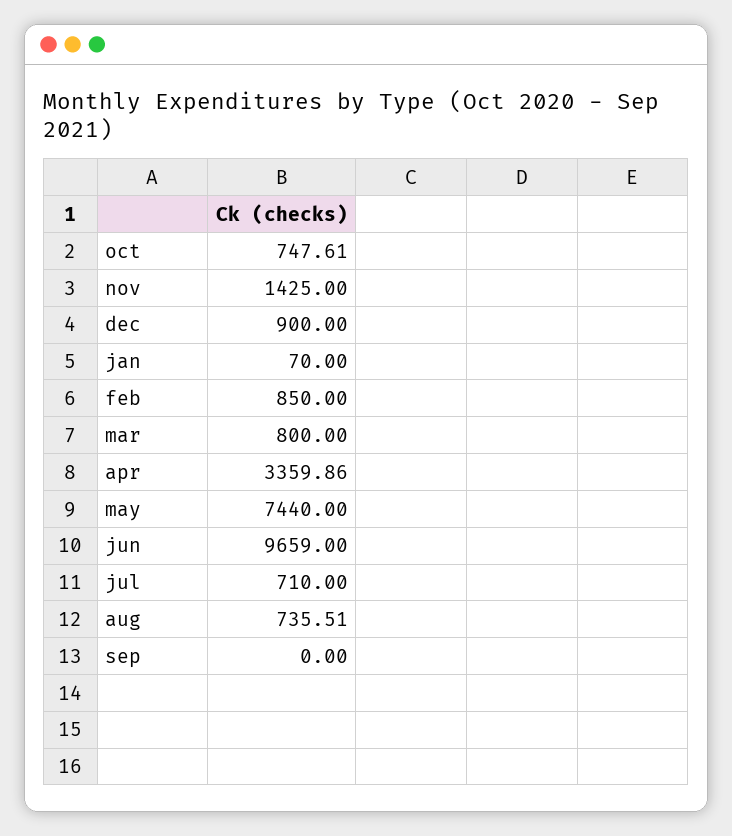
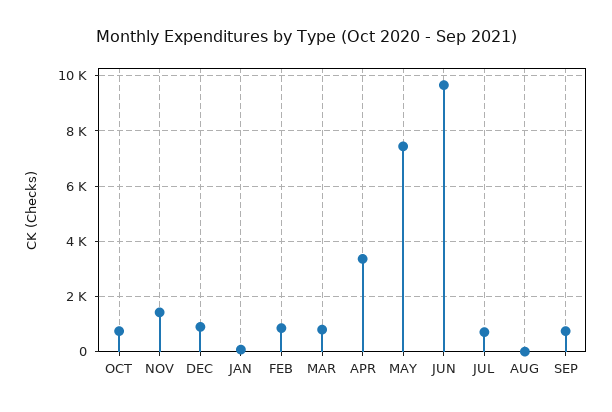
aug: 735.51 -> 0
sep: 0 -> 750

